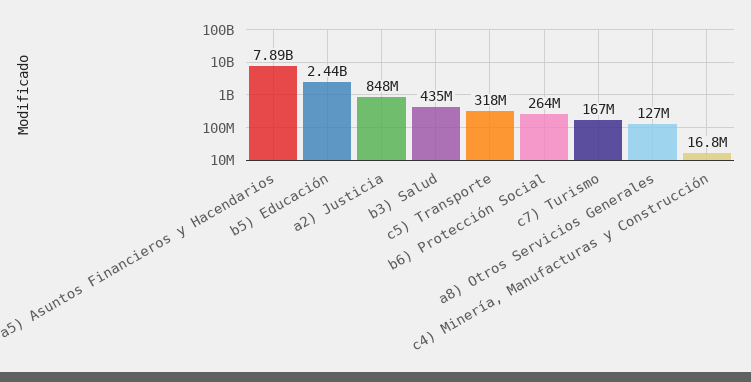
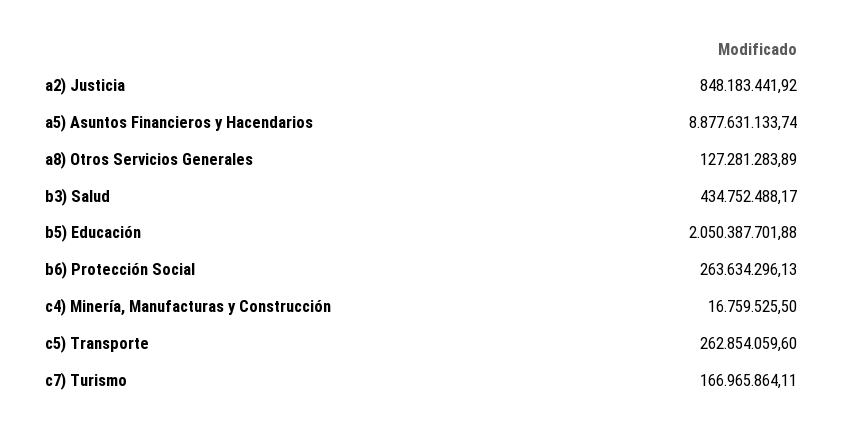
a5) Asuntos Financieros y Hacendarios: 7890000000 -> 8877631133.74
b5) Educación: 2440000000 -> 2050387701.88
c5) Transporte: 318000000 -> 262854059.6

